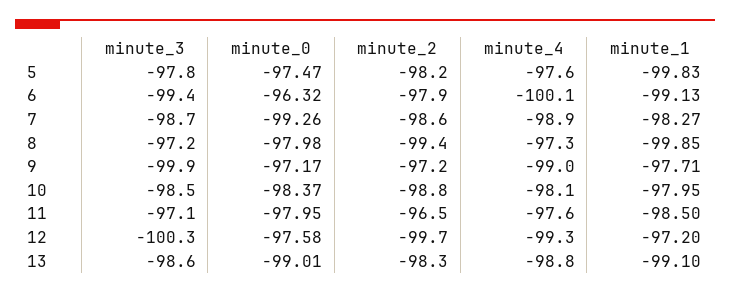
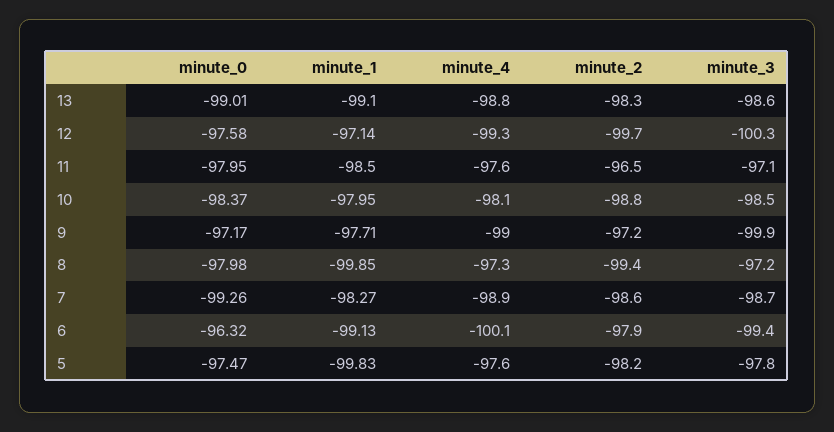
minute_1, 12: -97.2 -> -97.14

